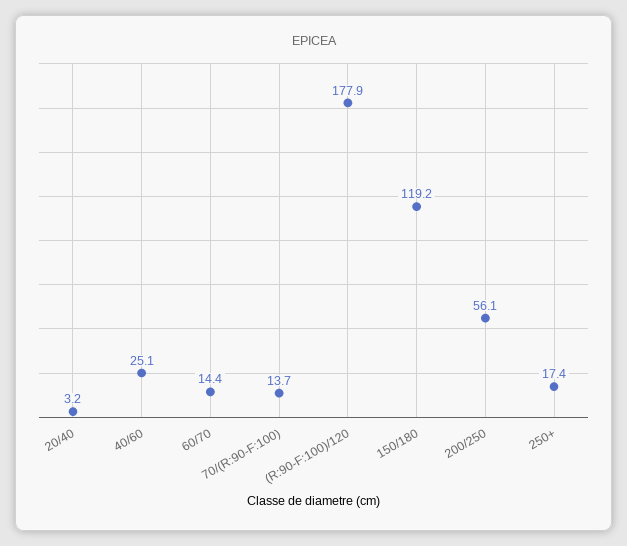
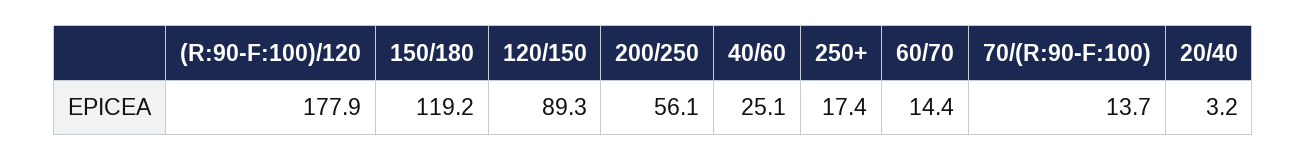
120/150: none -> 89.3

